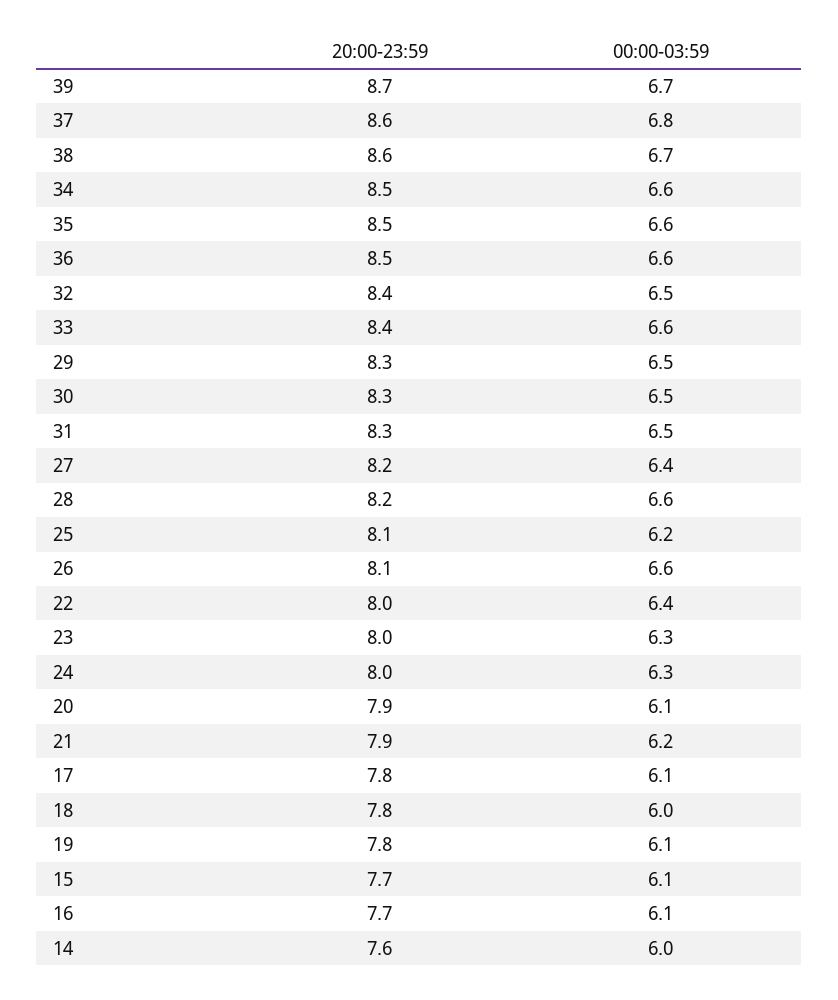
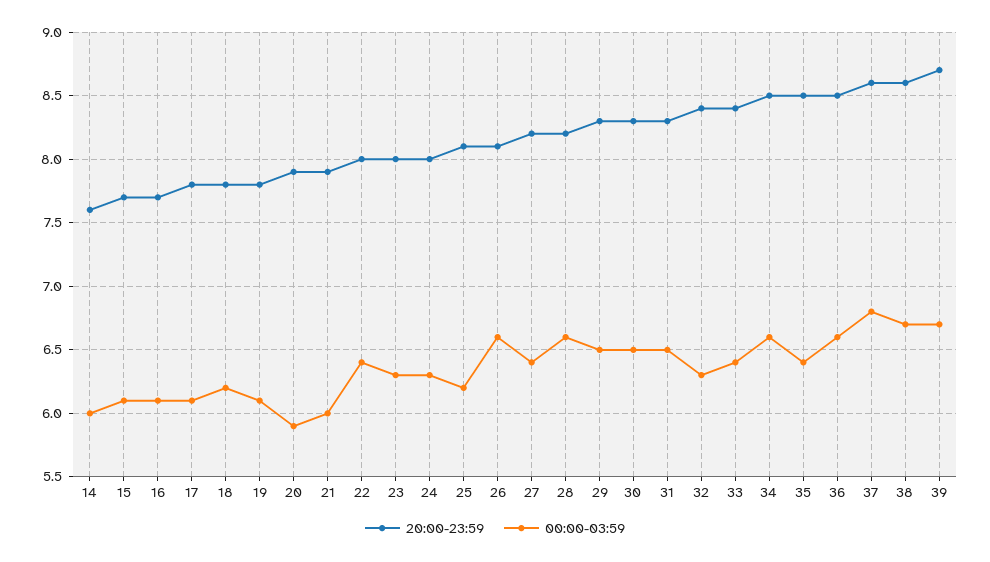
00:00-03:59, 35: 6.6 -> 6.4
00:00-03:59, 32: 6.5 -> 6.3
00:00-03:59, 33: 6.6 -> 6.4
00:00-03:59, 20: 6.1 -> 5.9
00:00-03:59, 21: 6.2 -> 6
00:00-03:59, 18: 6 -> 6.2

